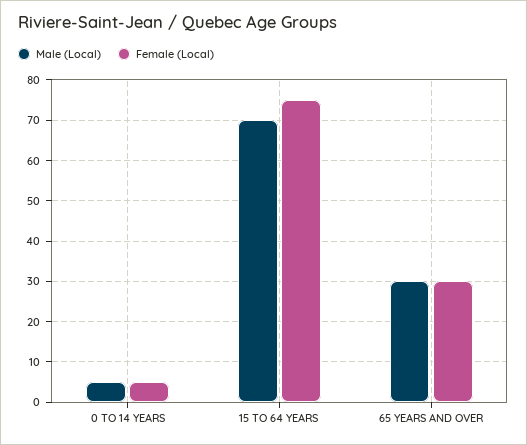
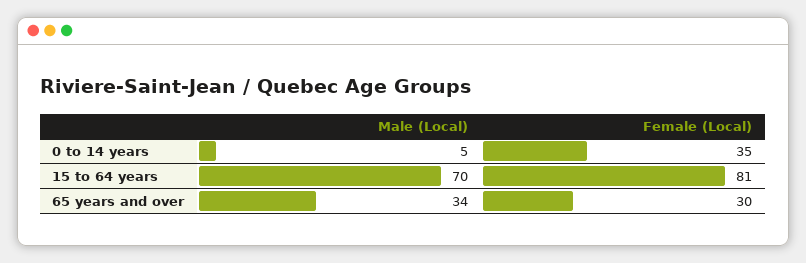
Female (Local), 0 TO 14 YEARS: 5 -> 35
Female (Local), 15 TO 64 YEARS: 75 -> 81
Male (Local), 65 YEARS AND OVER: 30 -> 34

